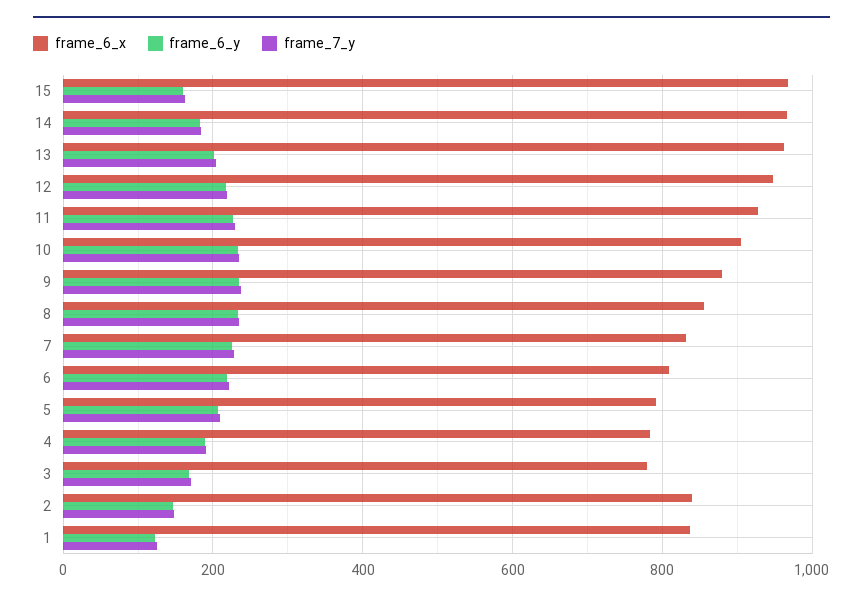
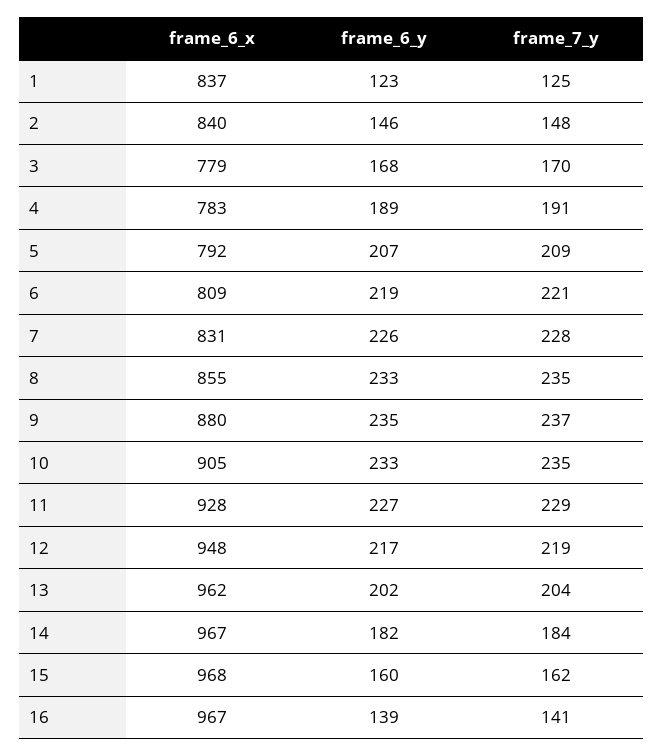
frame_6_x, 16: none -> 967
frame_6_y, 16: none -> 139
frame_7_y, 16: none -> 141

